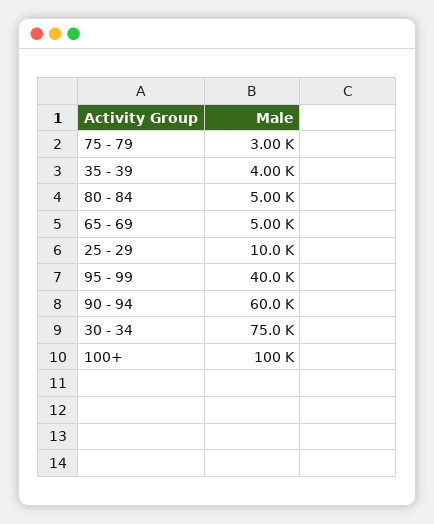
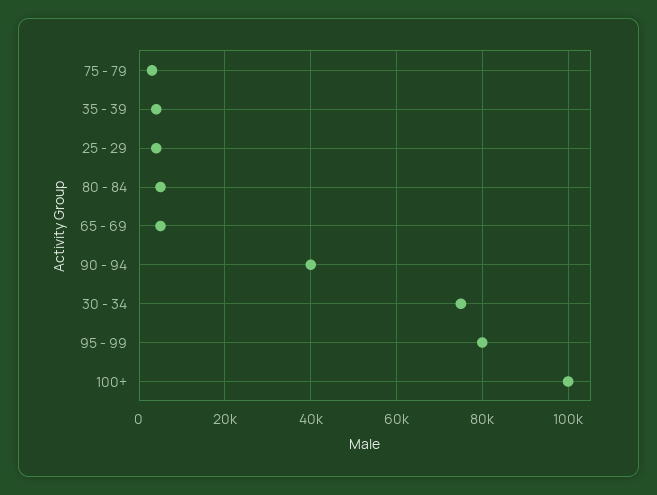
25 - 29: 10000 -> 4000
95 - 99: 40000 -> 80000
90 - 94: 60000 -> 40000

